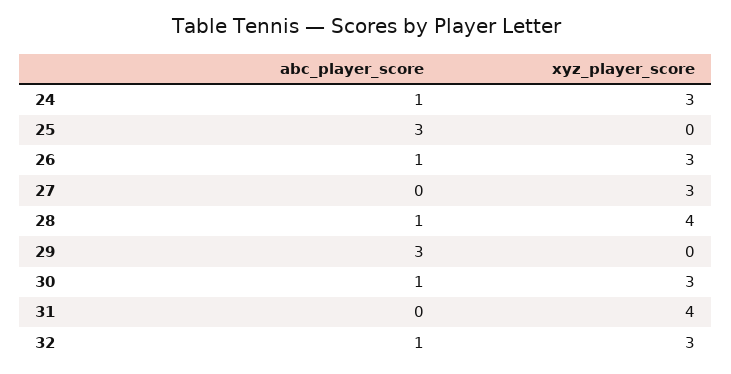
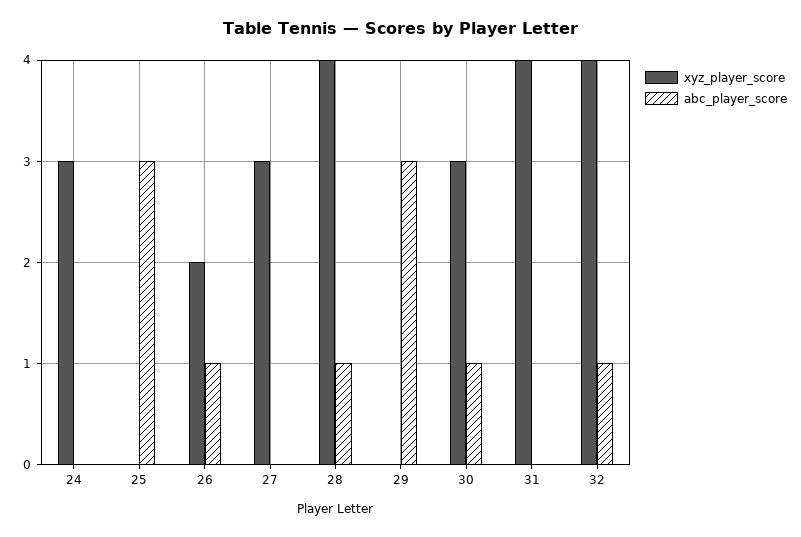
abc_player_score, 24: 1 -> 0
xyz_player_score, 26: 3 -> 2
xyz_player_score, 32: 3 -> 4

